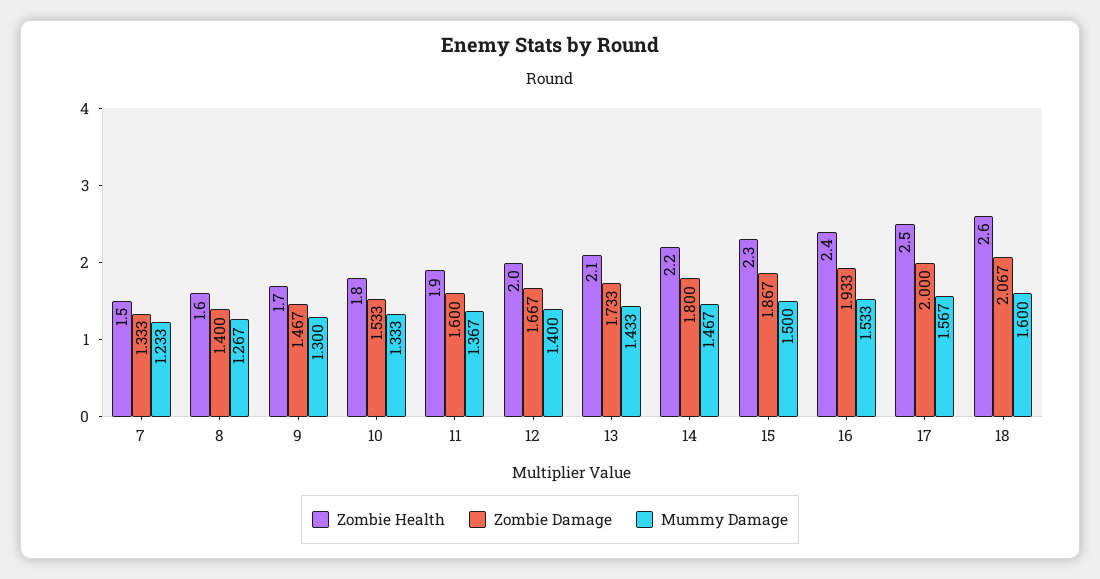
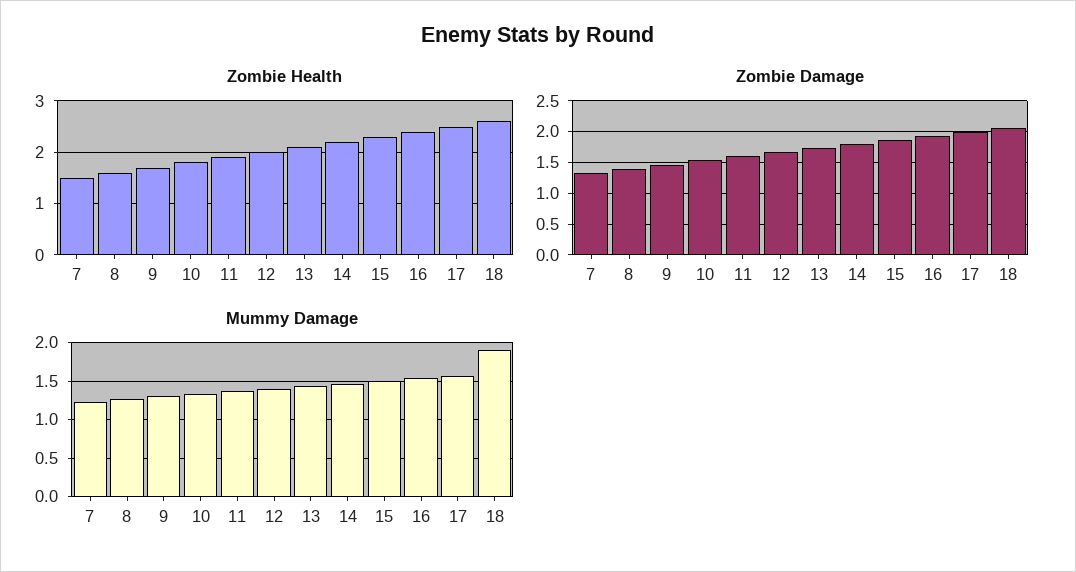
Mummy Damage, 18: 1.6 -> 1.9

